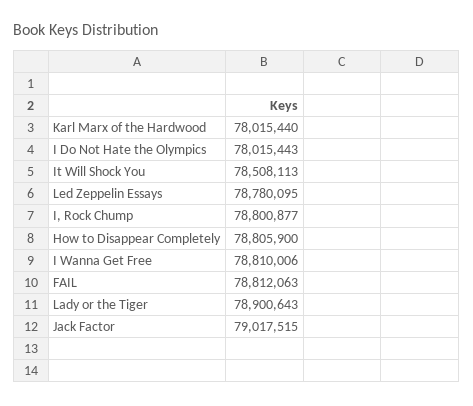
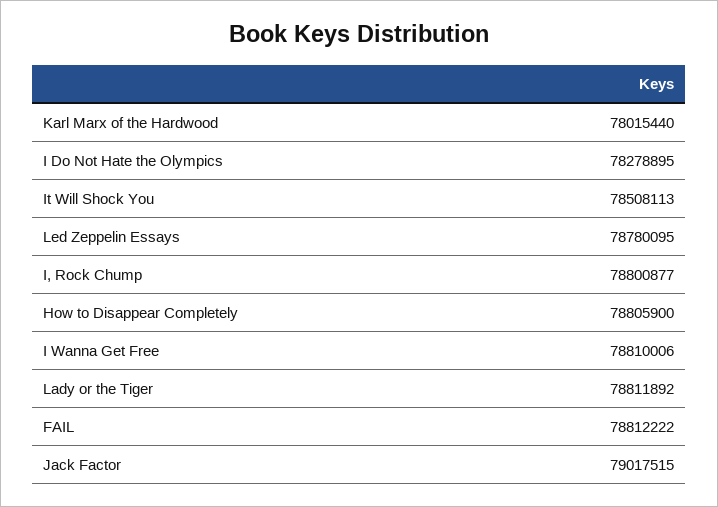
I Do Not Hate the Olympics: 78015443 -> 78278895
FAIL: 78812063 -> 78812222
Lady or the Tiger: 78900643 -> 78811892

